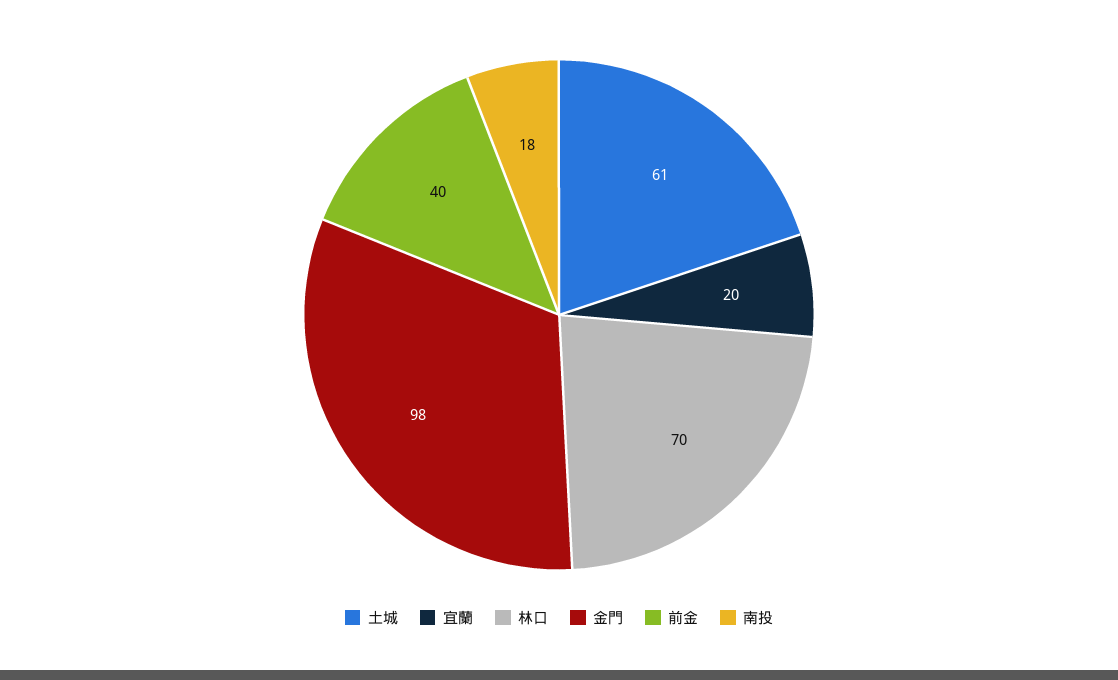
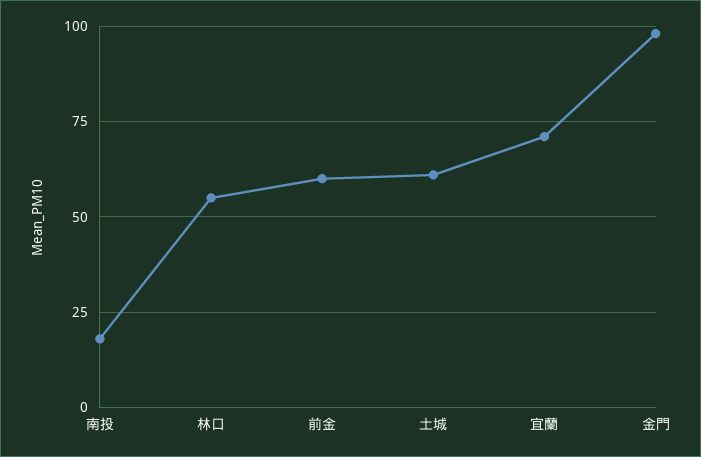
宜蘭: 20 -> 70
林口: 70 -> 55
前金: 40 -> 60

